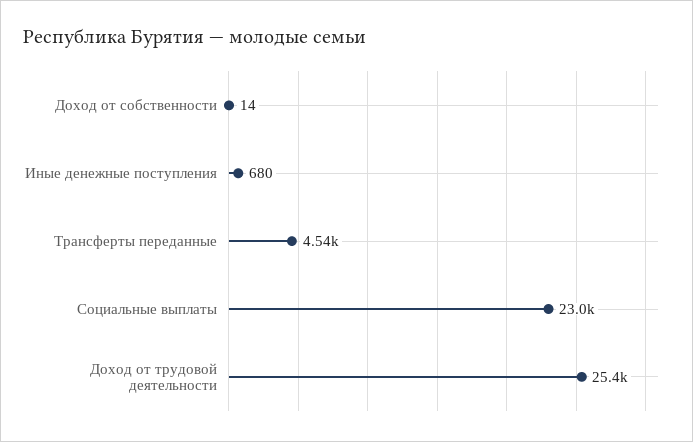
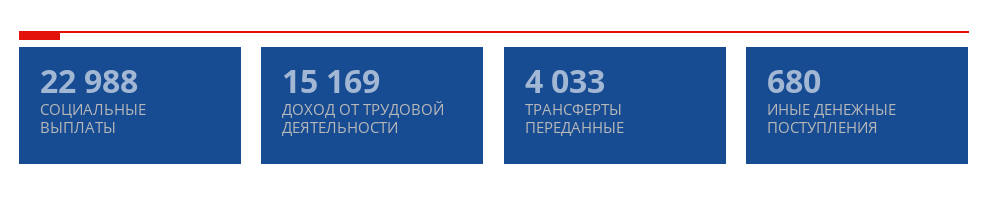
Доход от собственности: 14 -> none
Трансферты переданные: 4540 -> 4033
Доход от трудовой деятельности: 25400 -> 15169

